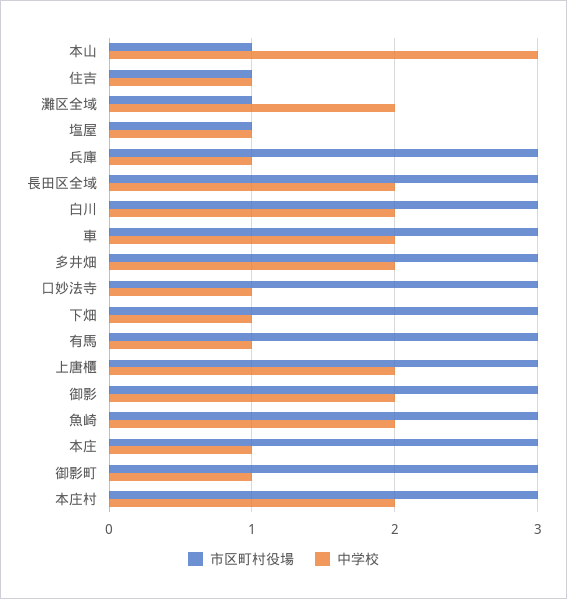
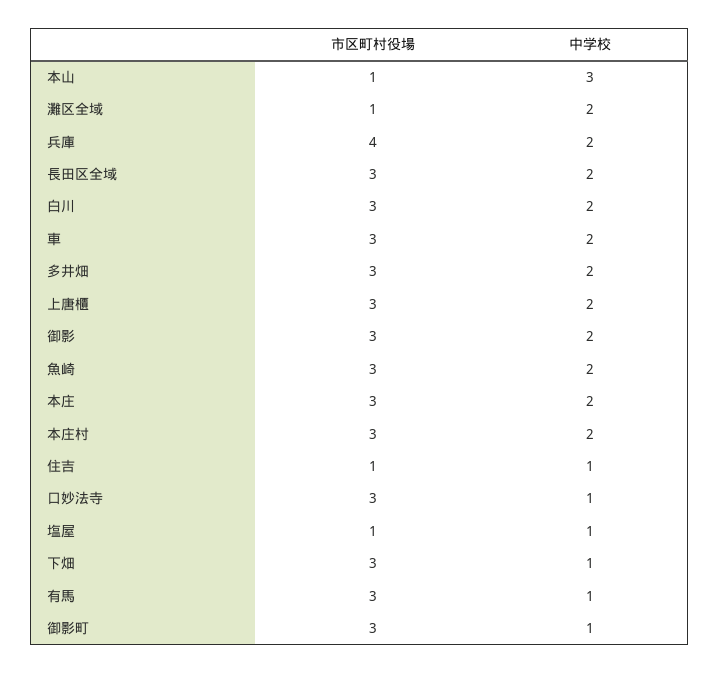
市区町村役場, 兵庫: 3 -> 4
中学校, 兵庫: 1 -> 2
中学校, 本庄: 1 -> 2

